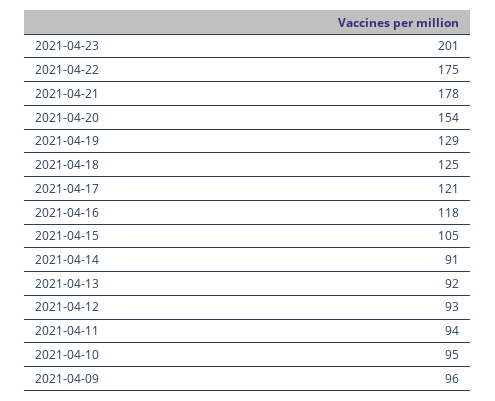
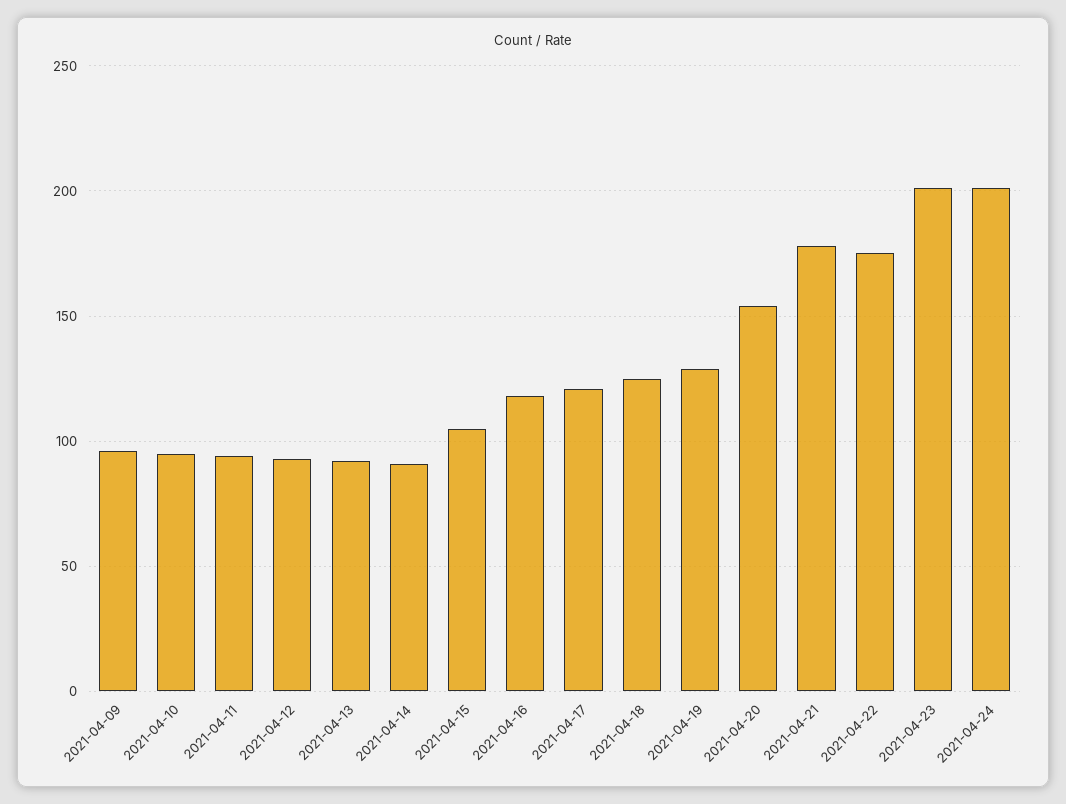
2021-04-24: none -> 200

